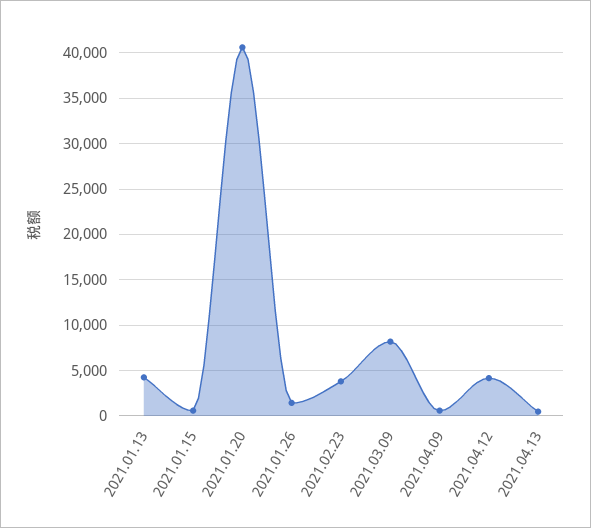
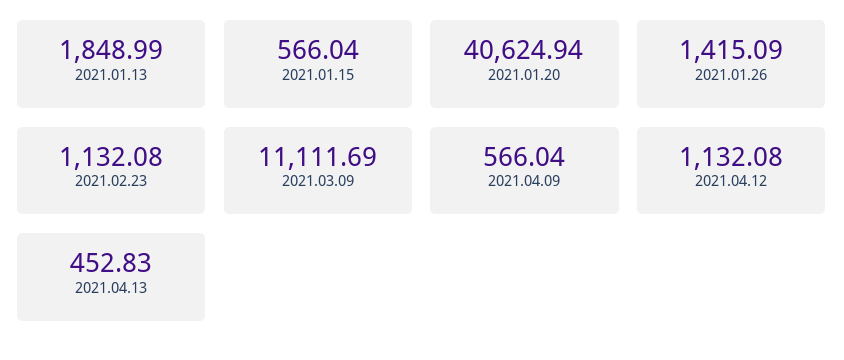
2021.01.13: 4000 -> 1848.99
2021.02.23: 4000 -> 1132.08
2021.03.09: 8000 -> 11111.69
2021.04.12: 4000 -> 1132.08

